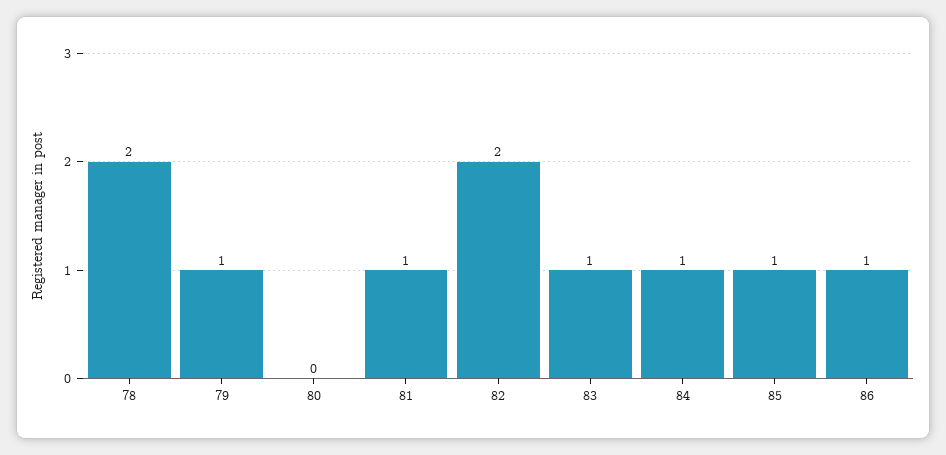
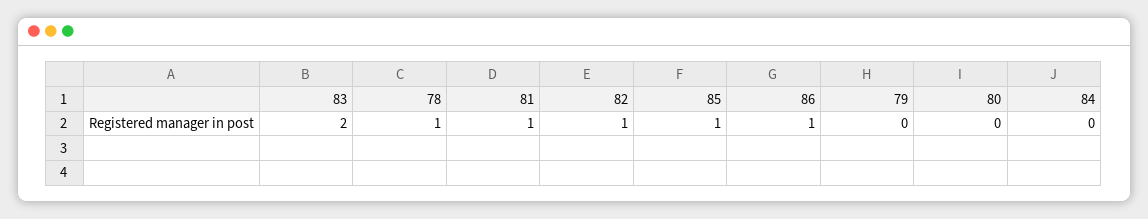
78: 2 -> 1
79: 1 -> 0
82: 2 -> 1
83: 1 -> 2
84: 1 -> 0

